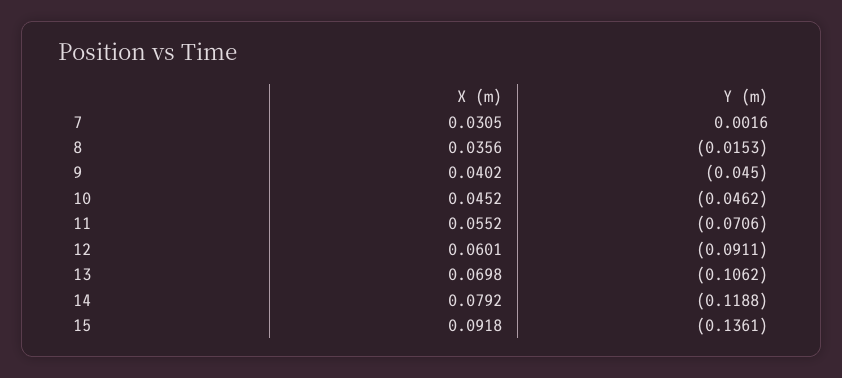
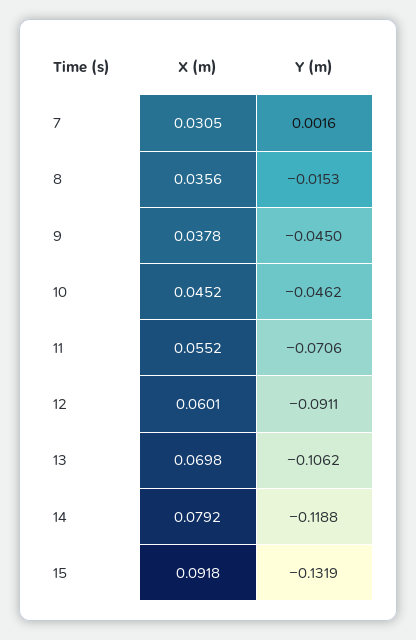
X (m), 9: 0.0402 -> 0.0378
Y (m), 15: -0.1361 -> -0.1319

